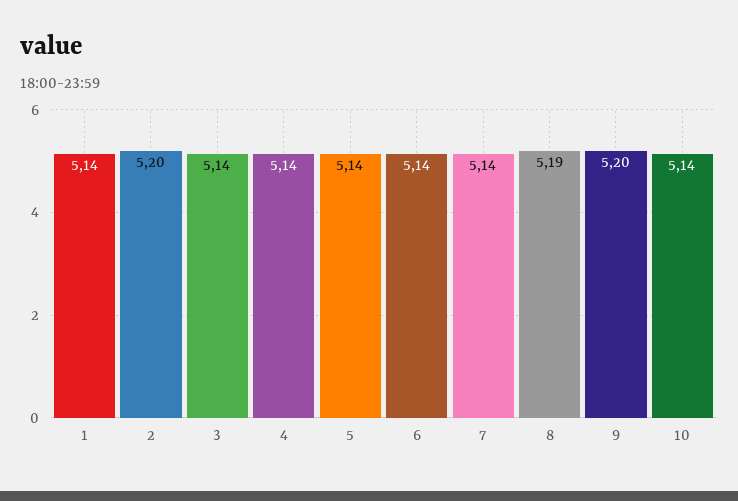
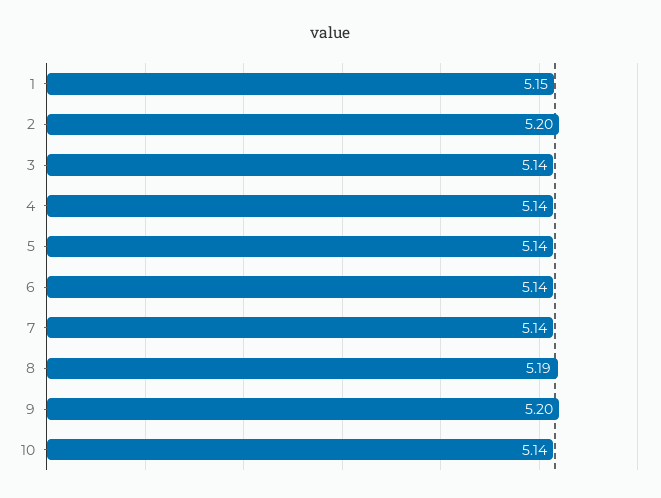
1: 5.14 -> 5.15

